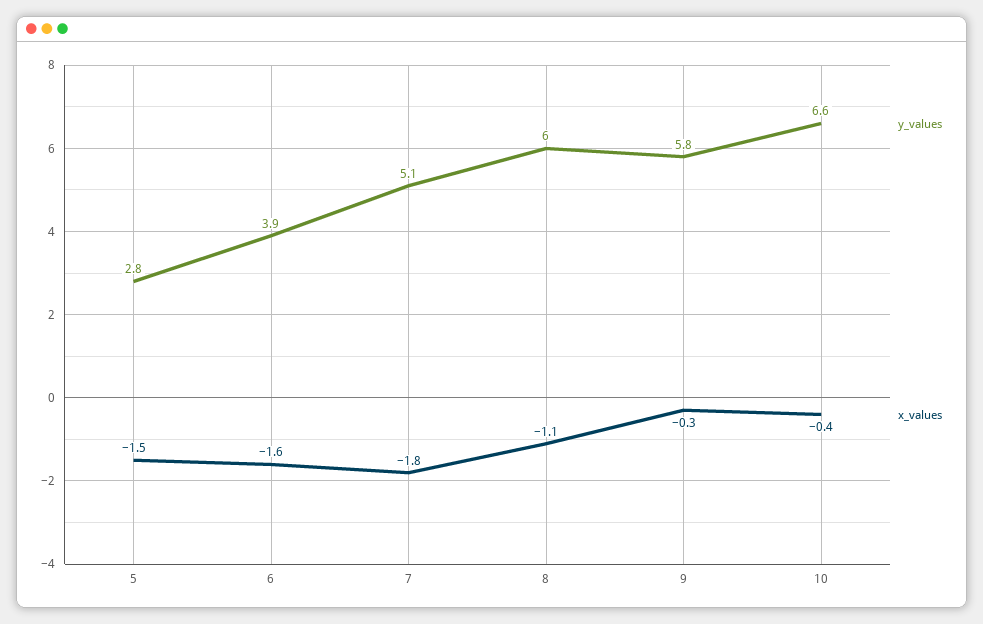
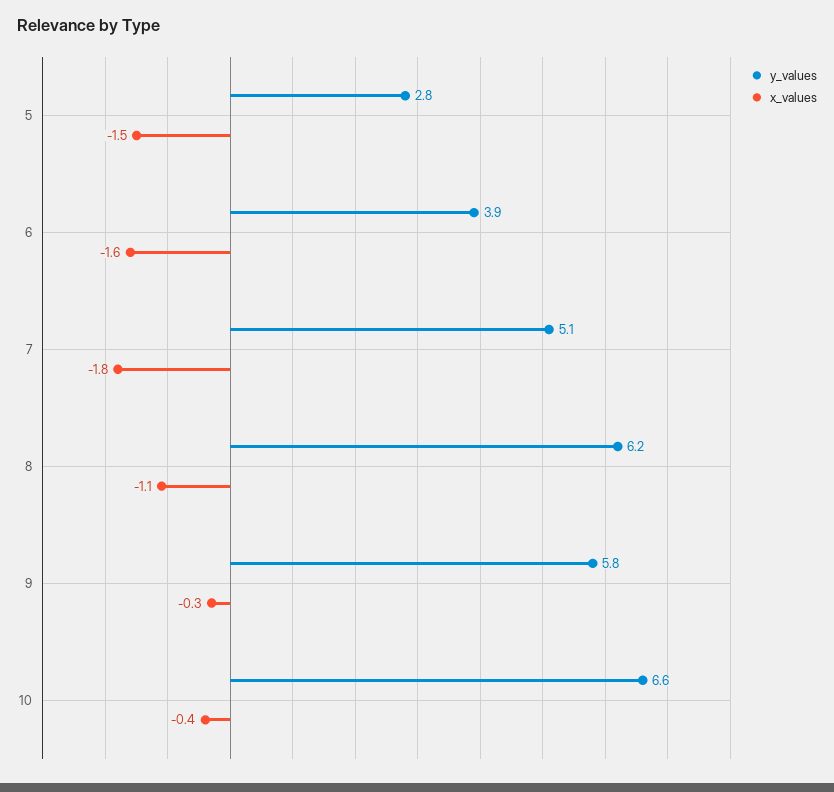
y_values, 8: 6 -> 6.2

